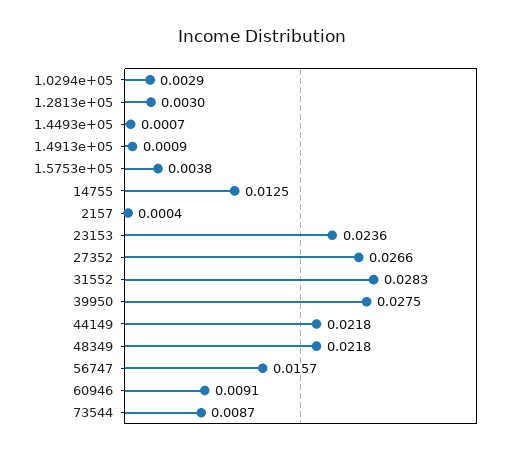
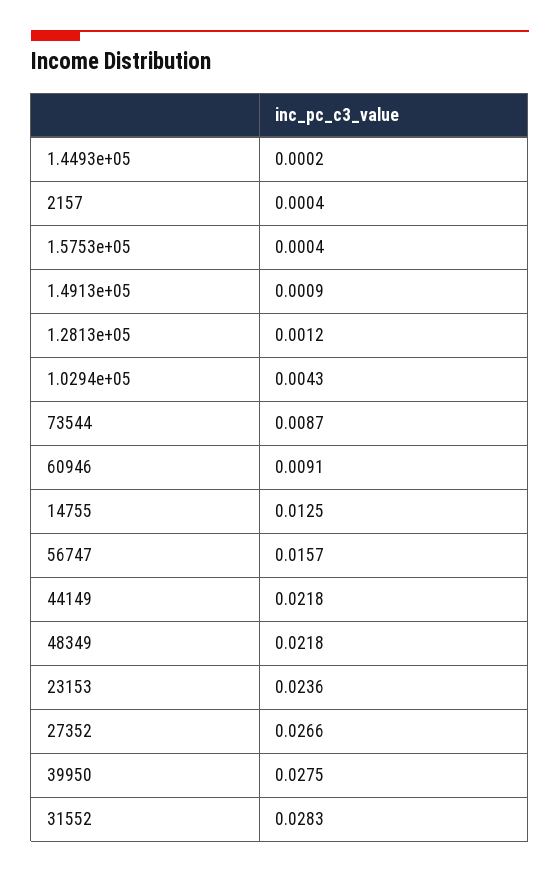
1.0294e+05: 0.0029 -> 0.0043
1.2813e+05: 0.003 -> 0.0012
1.4493e+05: 0.0007 -> 0.0002
1.5753e+05: 0.0038 -> 0.0004

